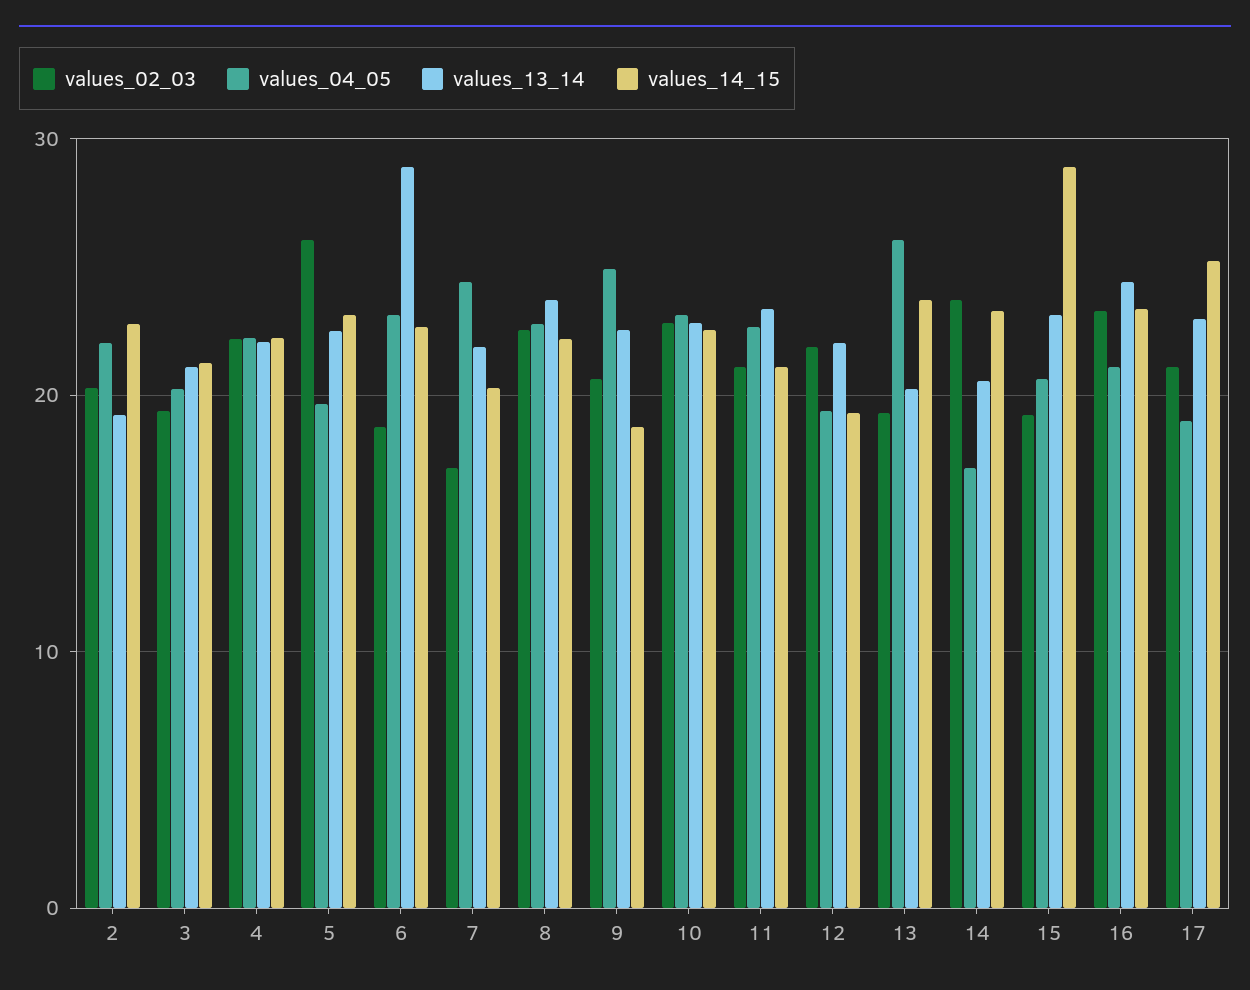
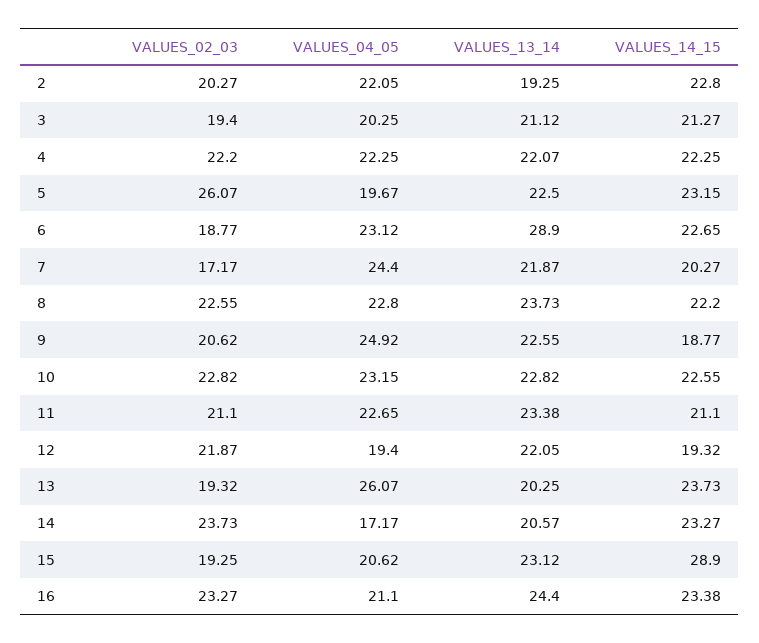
values_02_03, 17: 21 -> none
values_04_05, 17: 19 -> none
values_13_14, 17: 23 -> none
values_14_15, 17: 25 -> none

